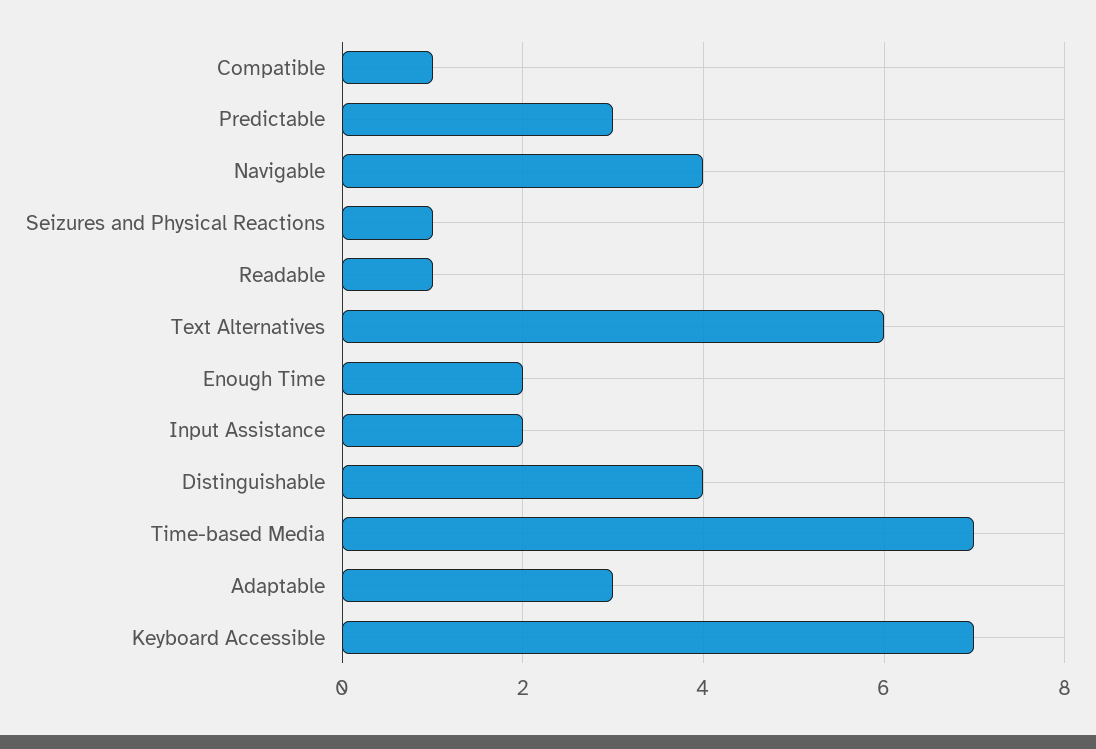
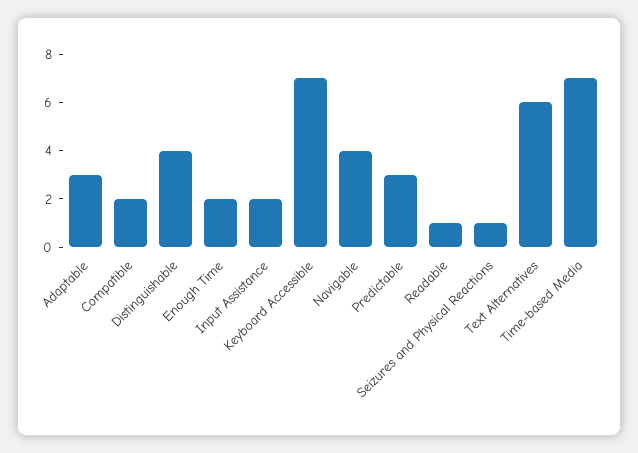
Compatible: 1 -> 2

